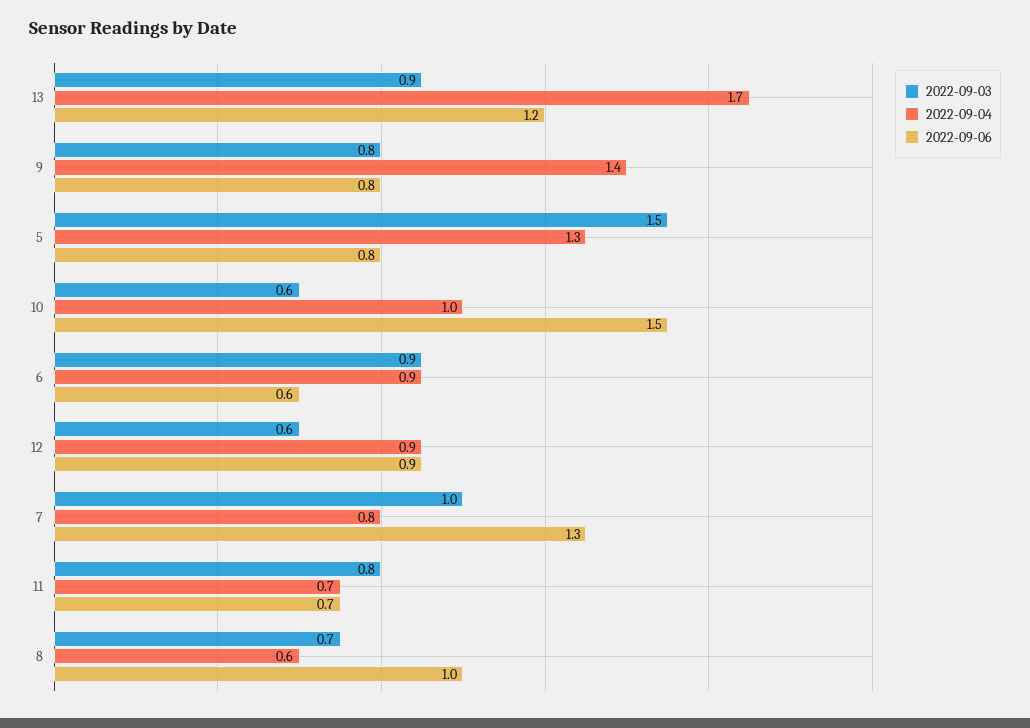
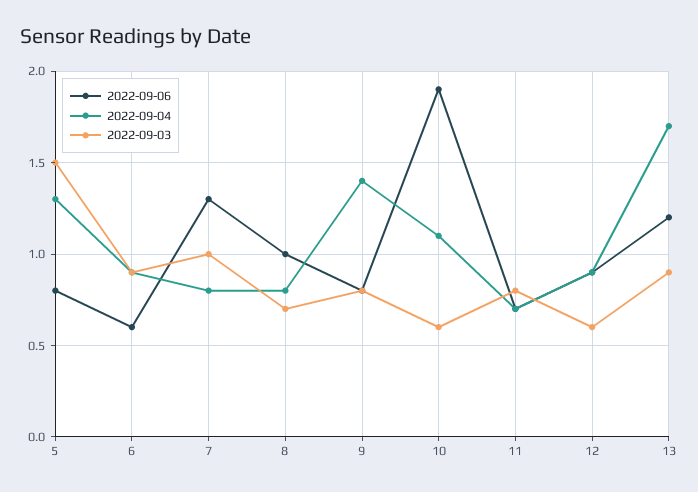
2022-09-04, 10: 1 -> 1.1
2022-09-06, 10: 1.5 -> 1.9
2022-09-04, 8: 0.6 -> 0.8

